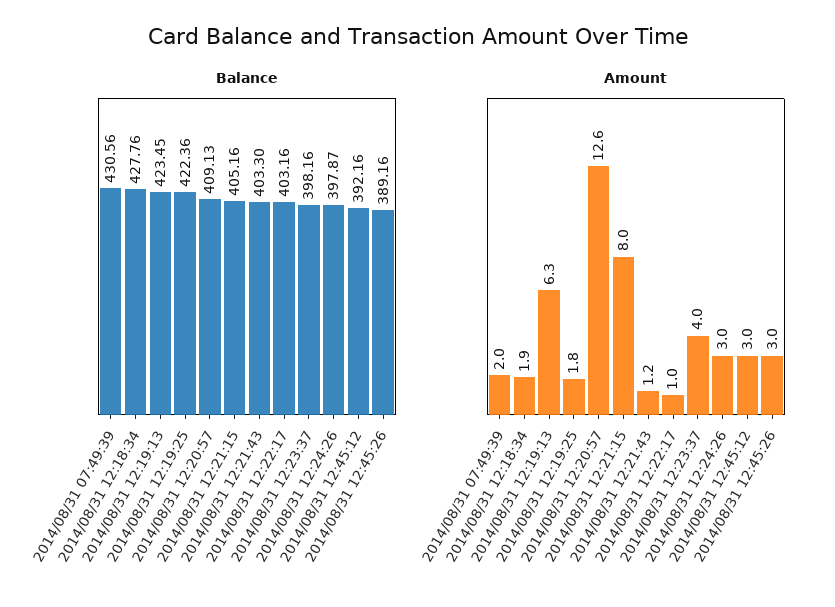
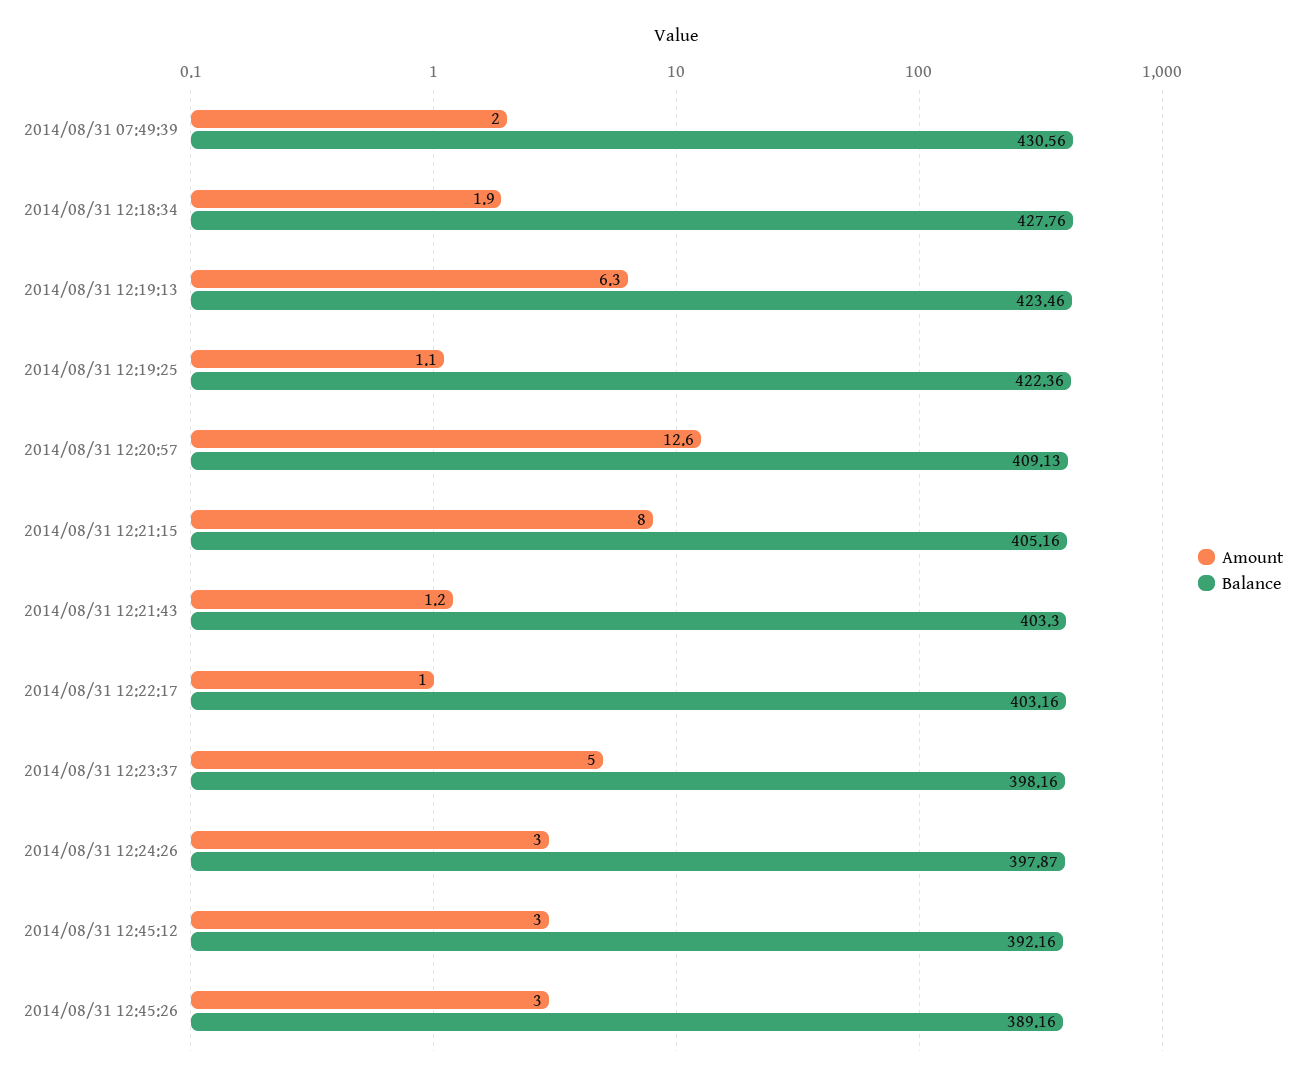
Balance, 2014/08/31 12:19:13: 423.45 -> 423.46
Amount, 2014/08/31 12:19:25: 1.8 -> 1.1
Amount, 2014/08/31 12:23:37: 4 -> 5

